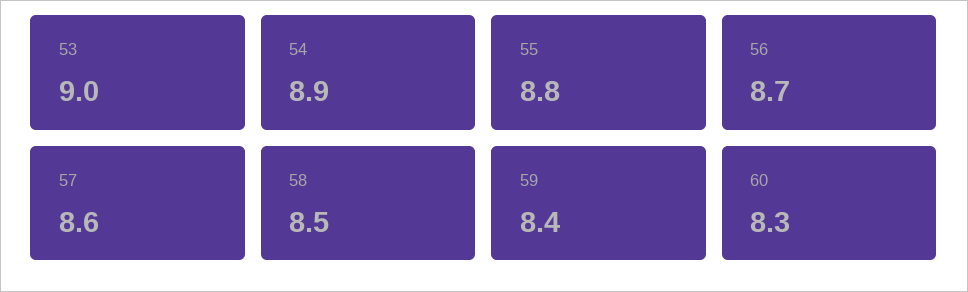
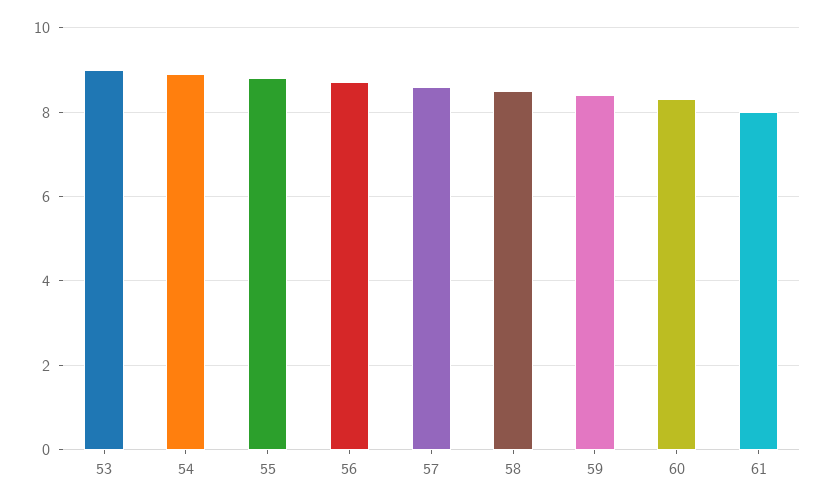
61: none -> 8

